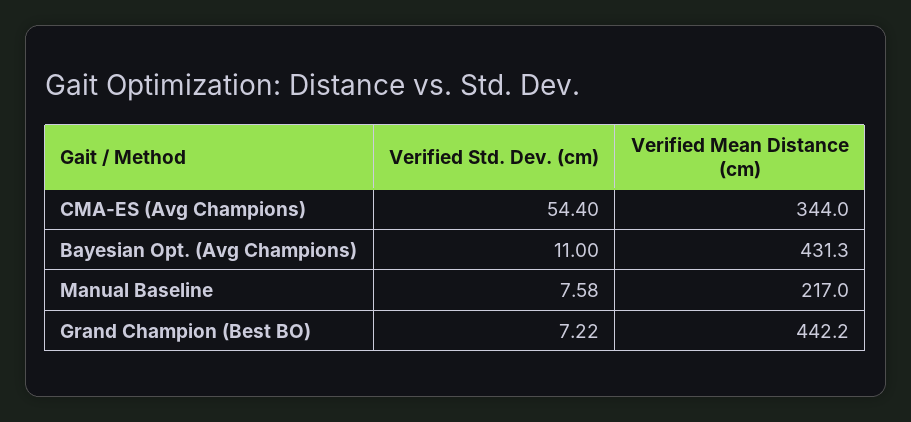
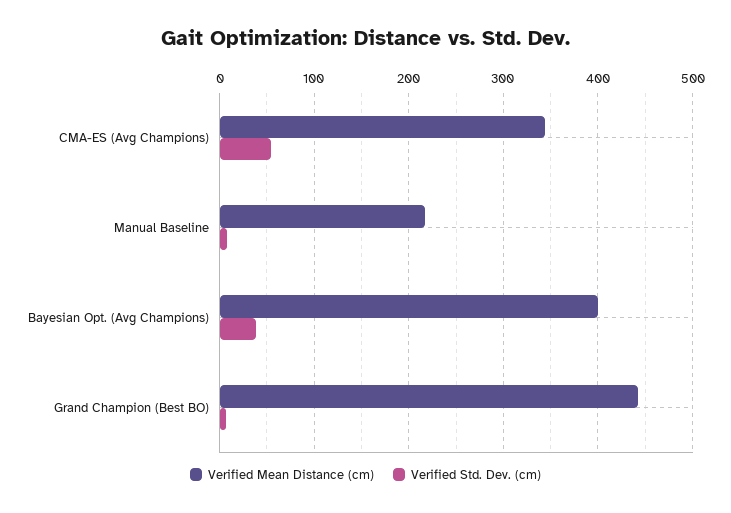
Verified Std. Dev. (cm), Bayesian Opt. (Avg Champions): 11 -> 40
Verified Mean Distance (cm), Bayesian Opt. (Avg Champions): 431.3 -> 400

